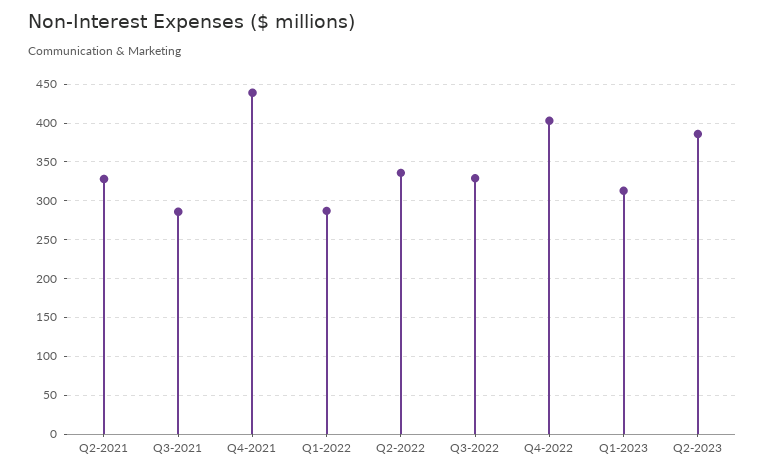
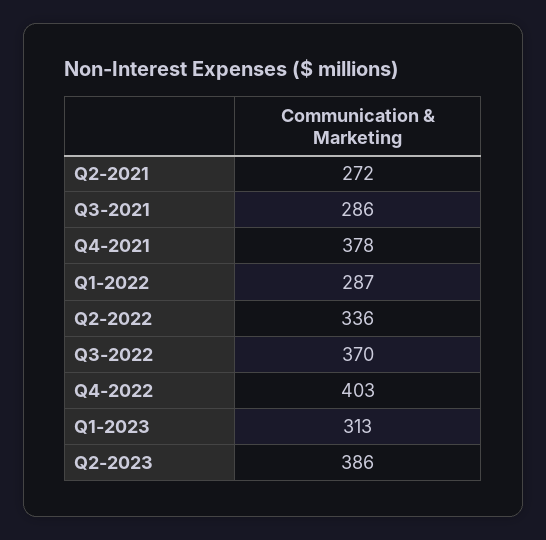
Q2-2021: 330 -> 272
Q4-2021: 440 -> 378
Q3-2022: 330 -> 370

